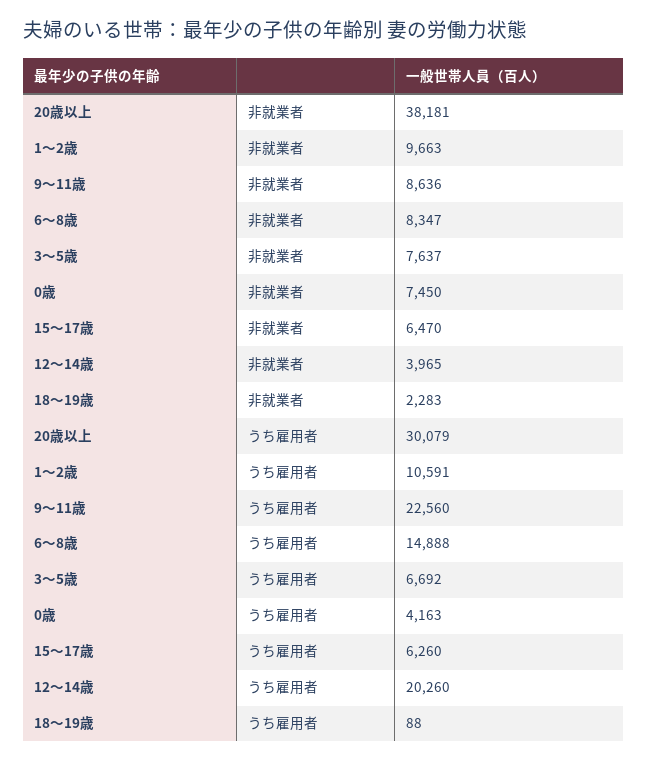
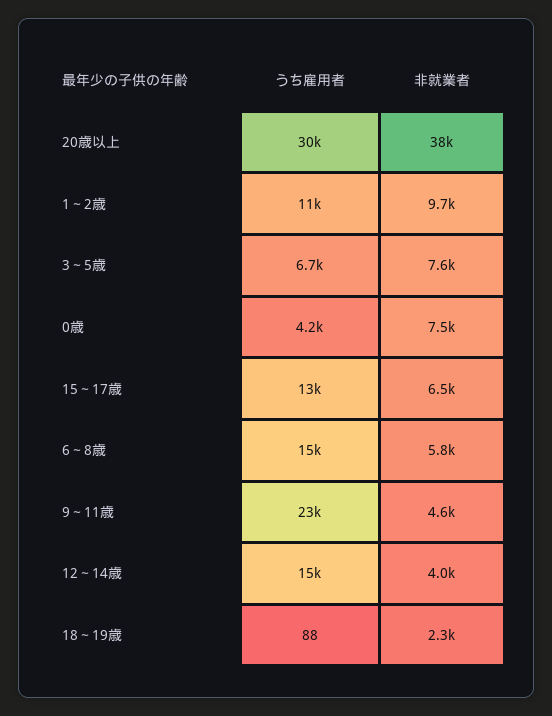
9～11歳, 非就業者: 8636 -> 4600
6～8歳, 非就業者: 8347 -> 5800
15～17歳, うち雇用者: 6260 -> 13000
12～14歳, うち雇用者: 20260 -> 15000

